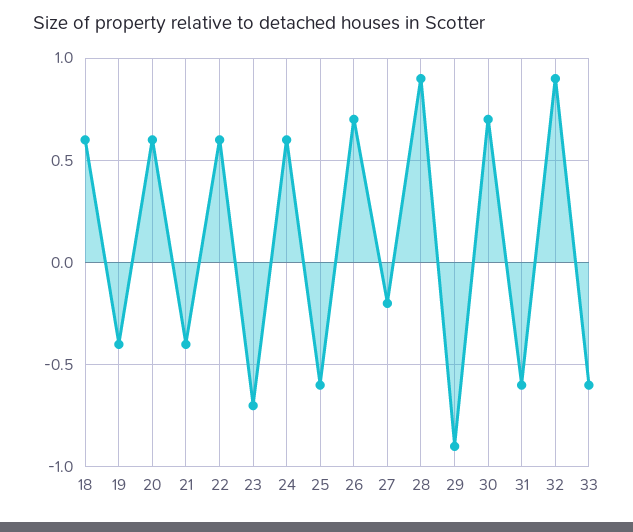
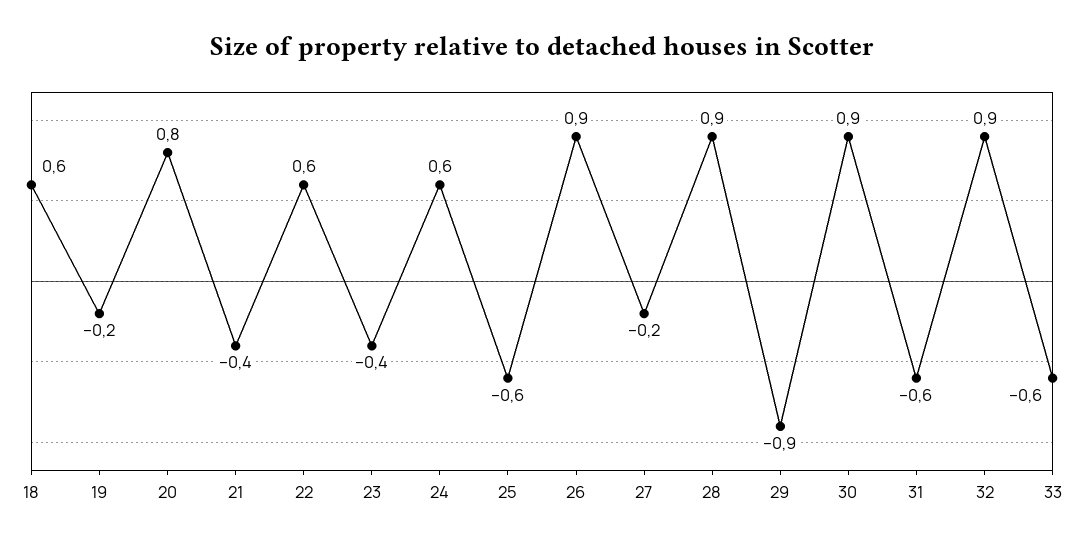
19: -0.4 -> -0.2
20: 0.6 -> 0.8
23: -0.7 -> -0.4
26: 0.7 -> 0.9
30: 0.7 -> 0.9

